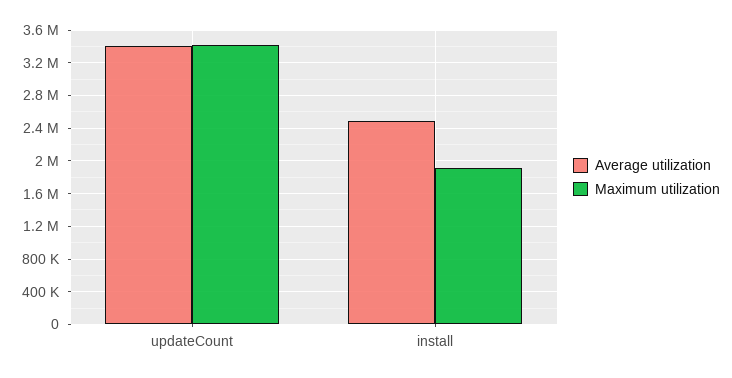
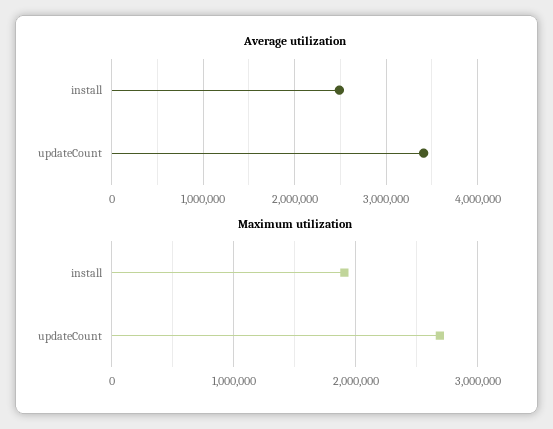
Maximum utilization, updateCount: 3400000 -> 2700000

